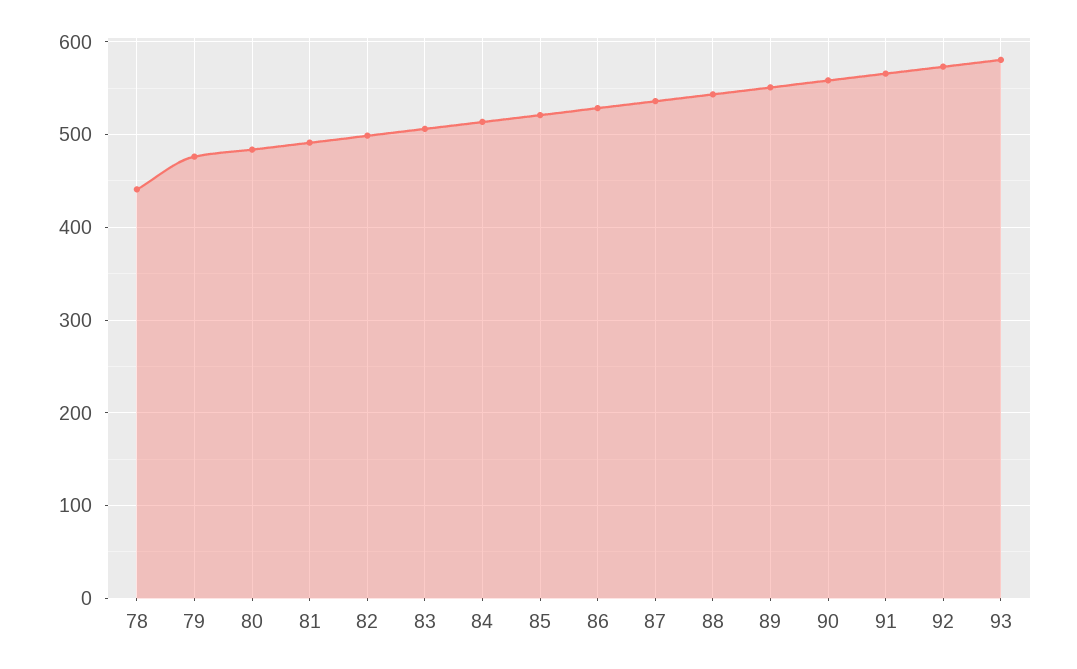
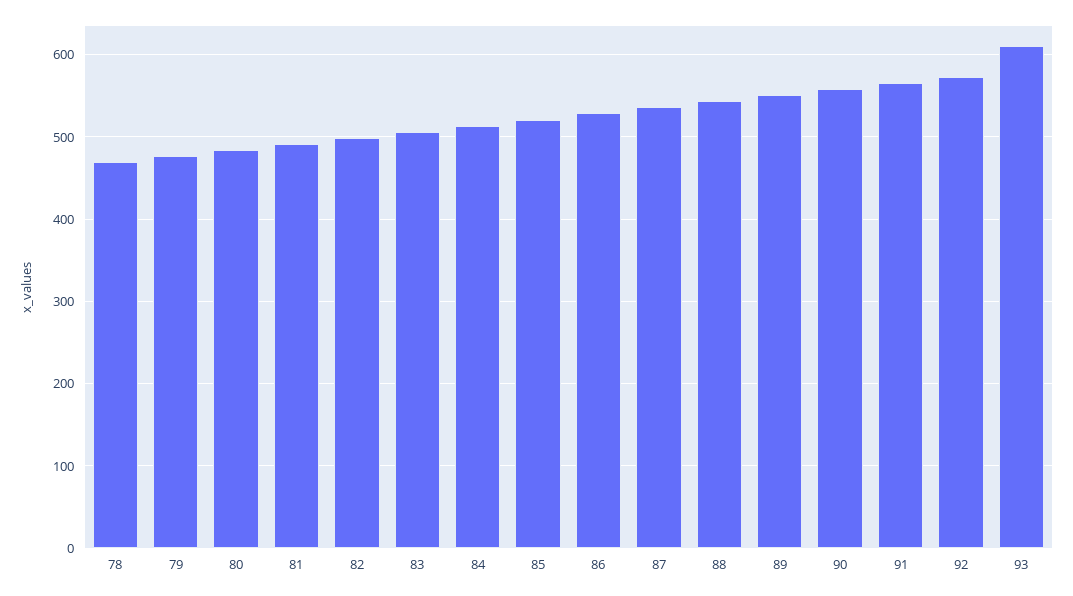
78: 440 -> 470
93: 580 -> 610

